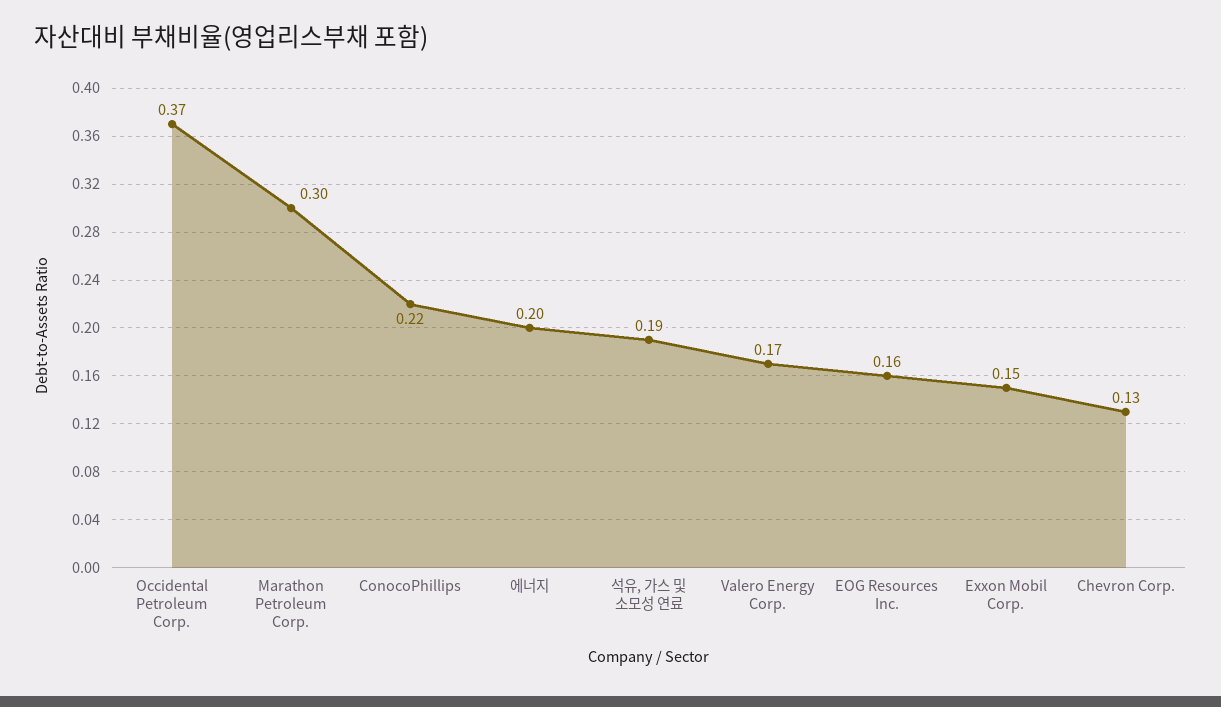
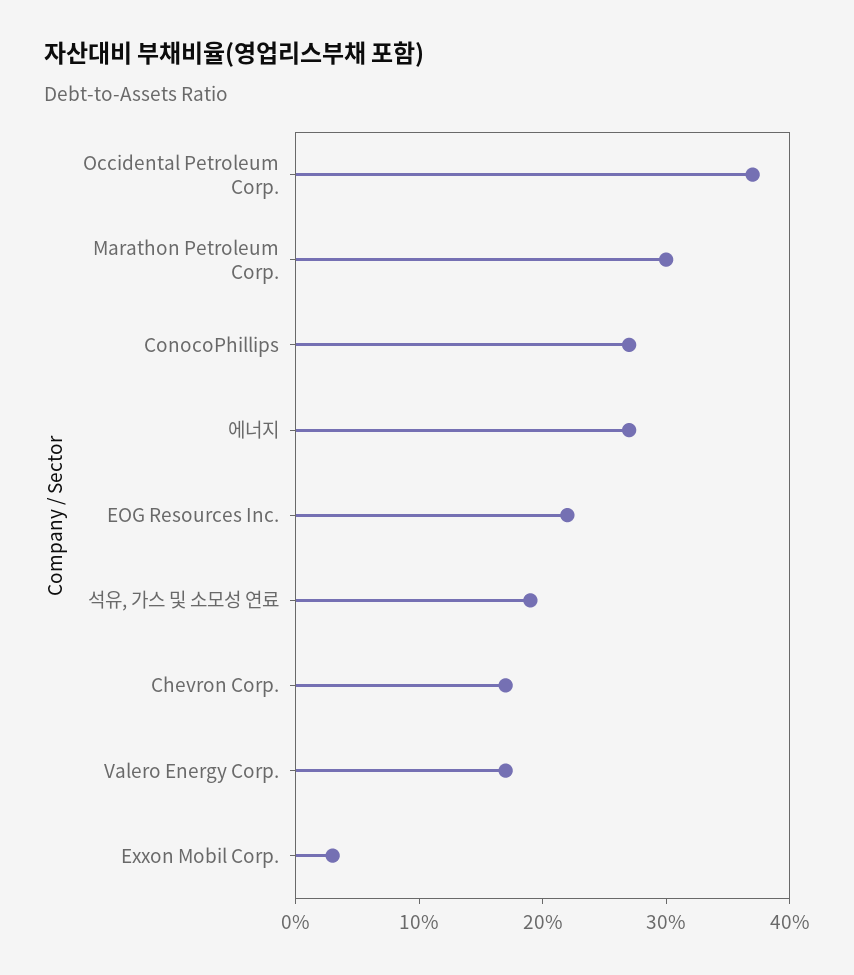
ConocoPhillips: 0.22 -> 0.27
에너지: 0.2 -> 0.27
EOG Resources Inc.: 0.16 -> 0.22
Exxon Mobil Corp.: 0.15 -> 0.03
Chevron Corp.: 0.13 -> 0.17

